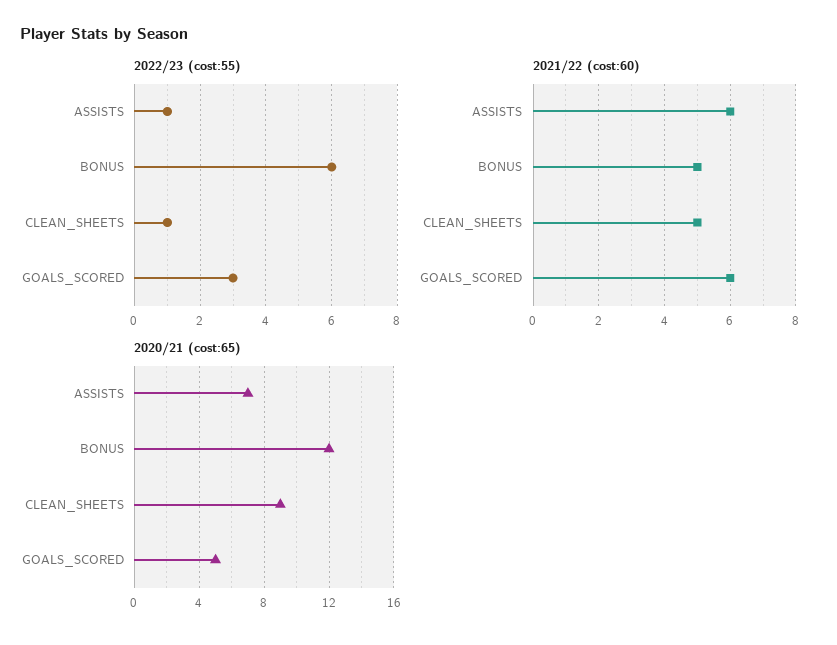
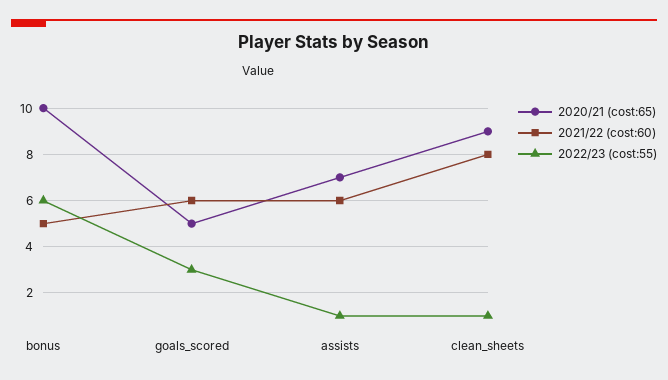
2021/22 (cost:60), CLEAN_SHEETS: 5 -> 8
2020/21 (cost:65), BONUS: 12 -> 10

